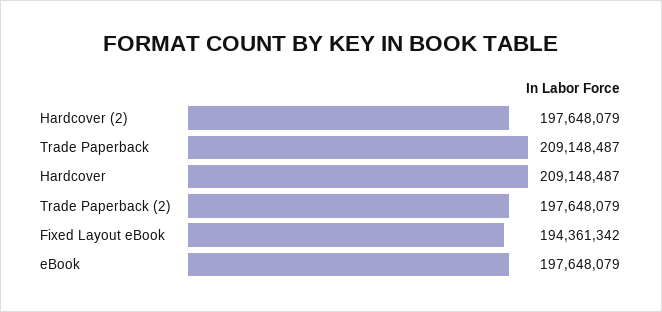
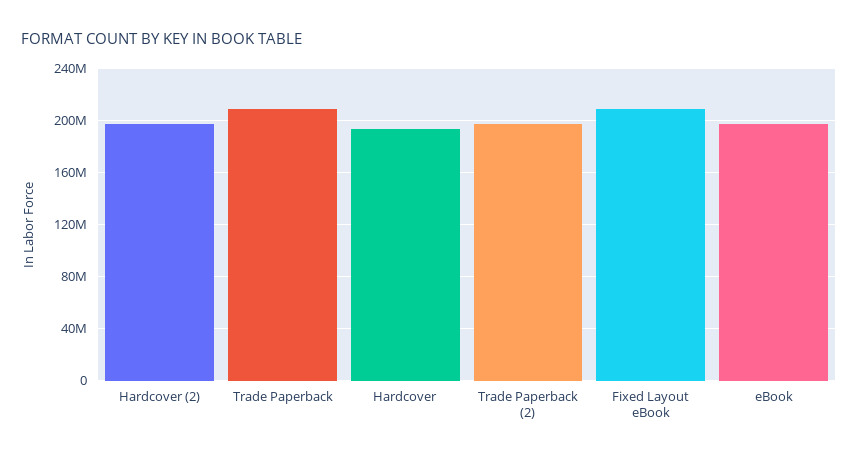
Hardcover: 209148487 -> 195000000
Fixed Layout eBook: 194361342 -> 210000000

